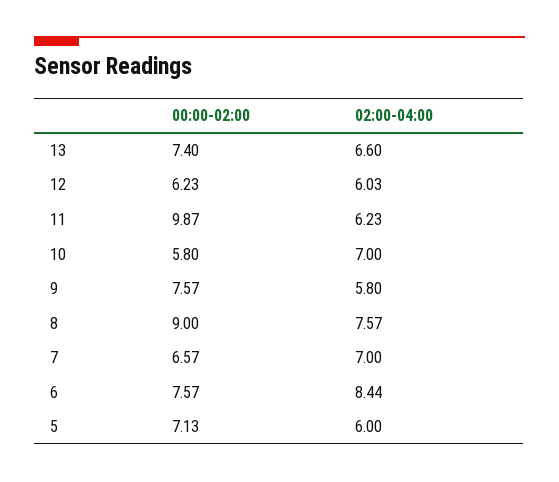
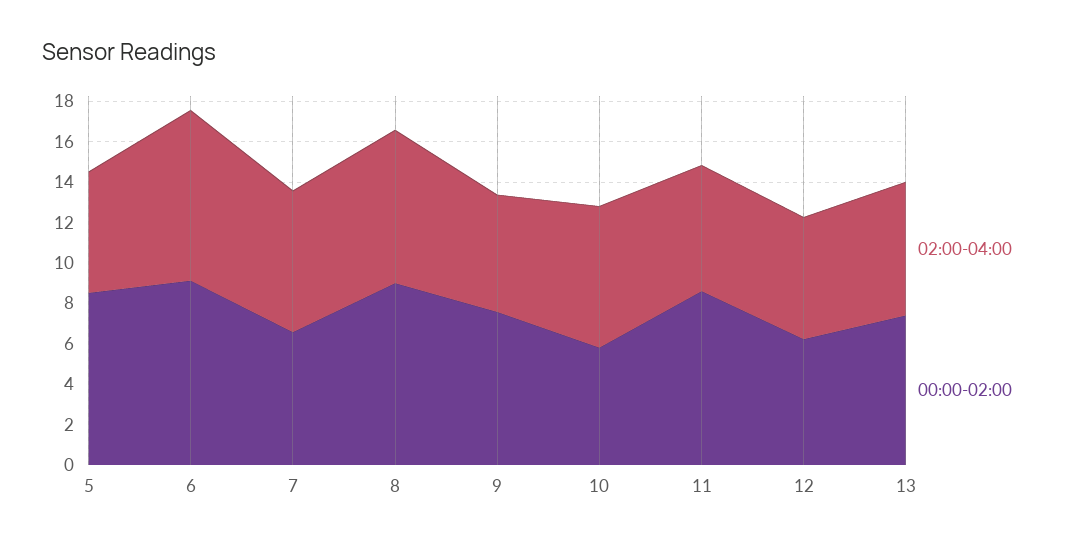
00:00-02:00, 11: 9.87 -> 8.5
00:00-02:00, 6: 7.57 -> 9
00:00-02:00, 5: 7.13 -> 8.5

